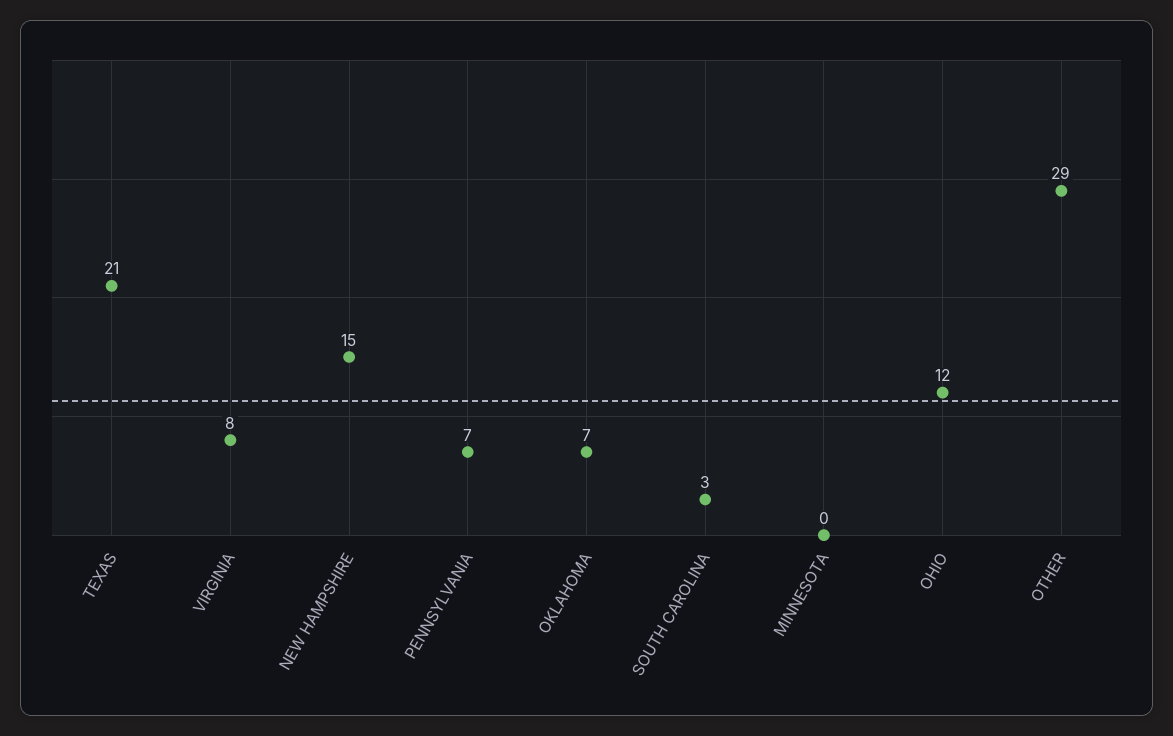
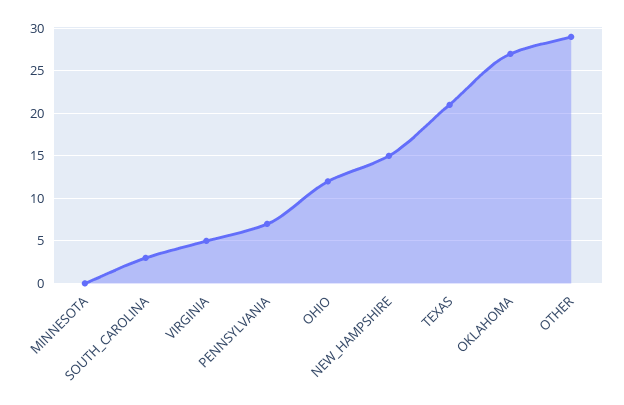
VIRGINIA: 8 -> 5
OKLAHOMA: 7 -> 27

